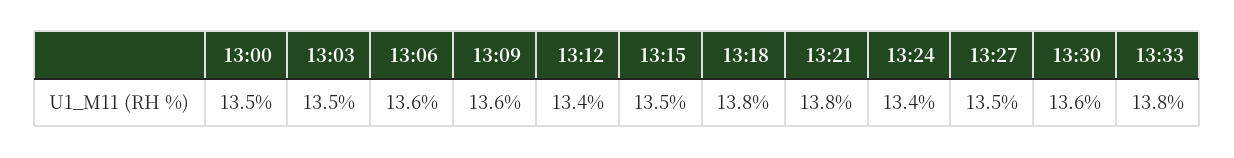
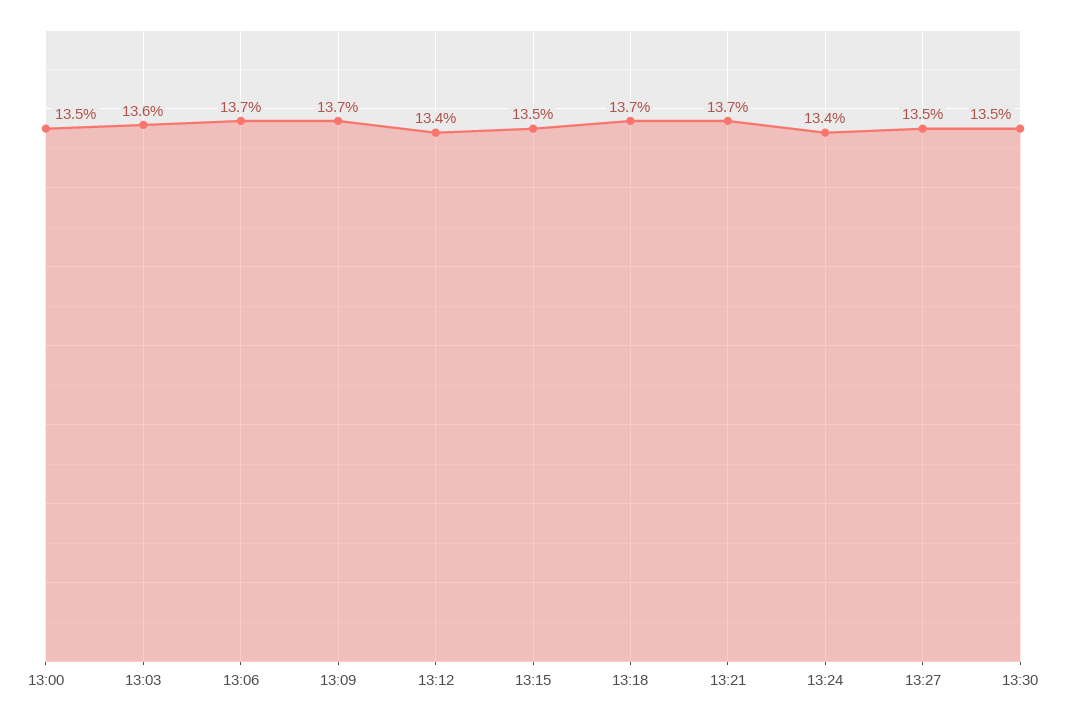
13:03: 13.5 -> 13.6
13:06: 13.6 -> 13.7
13:09: 13.6 -> 13.7
13:18: 13.8 -> 13.7
13:21: 13.8 -> 13.7
13:30: 13.6 -> 13.5
13:33: 13.8 -> none

